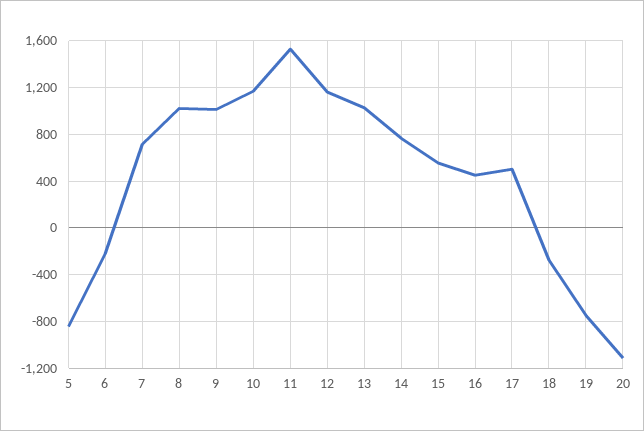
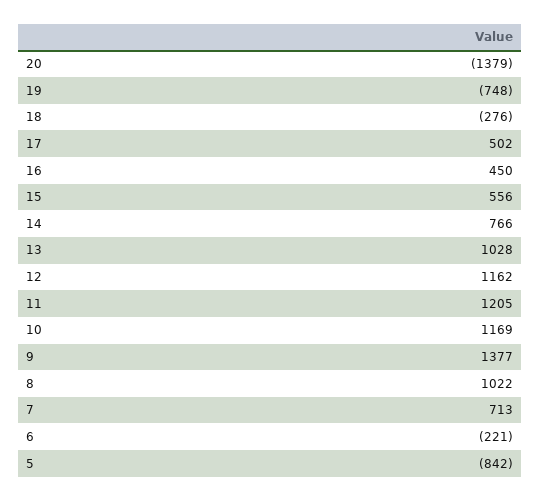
9: 1000 -> 1377
11: 1500 -> 1205
20: -1100 -> -1379

